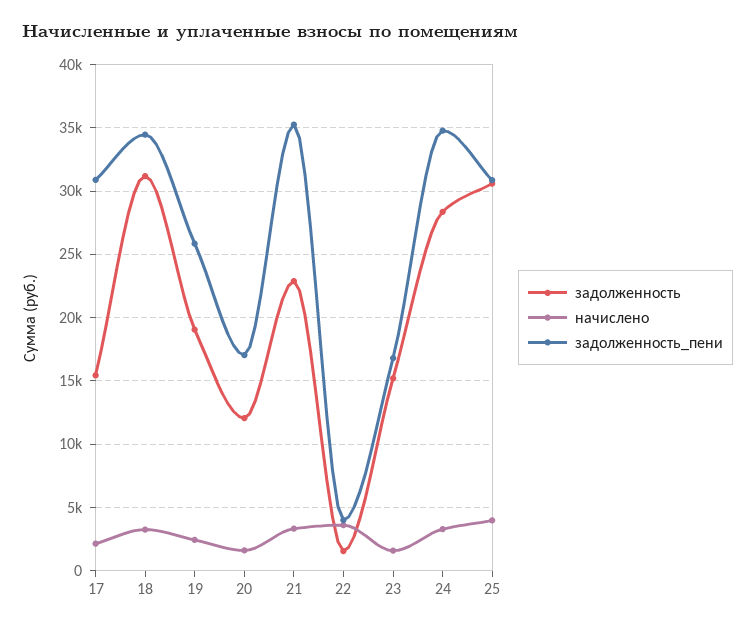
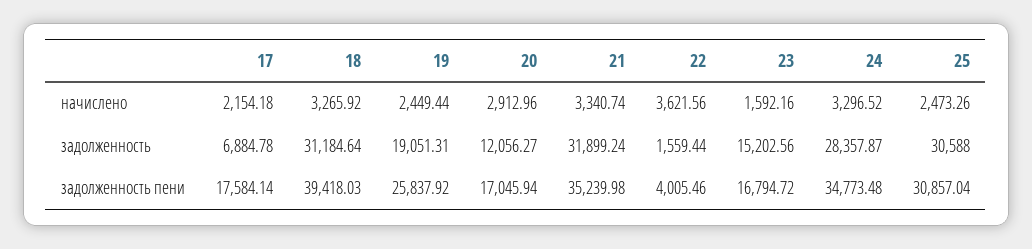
задолженность, 17: 15500 -> 6884.78
задолженность_пени, 17: 31000 -> 17584.14
задолженность_пени, 18: 34500 -> 39418.03
начислено, 20: 1500 -> 2912.96
задолженность, 21: 23000 -> 31899.24
начислено, 25: 4000 -> 2473.26

